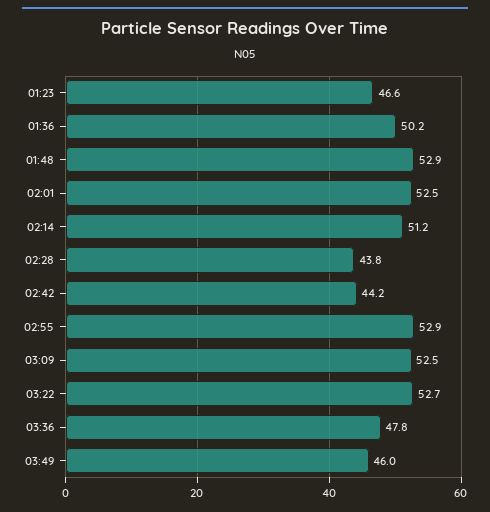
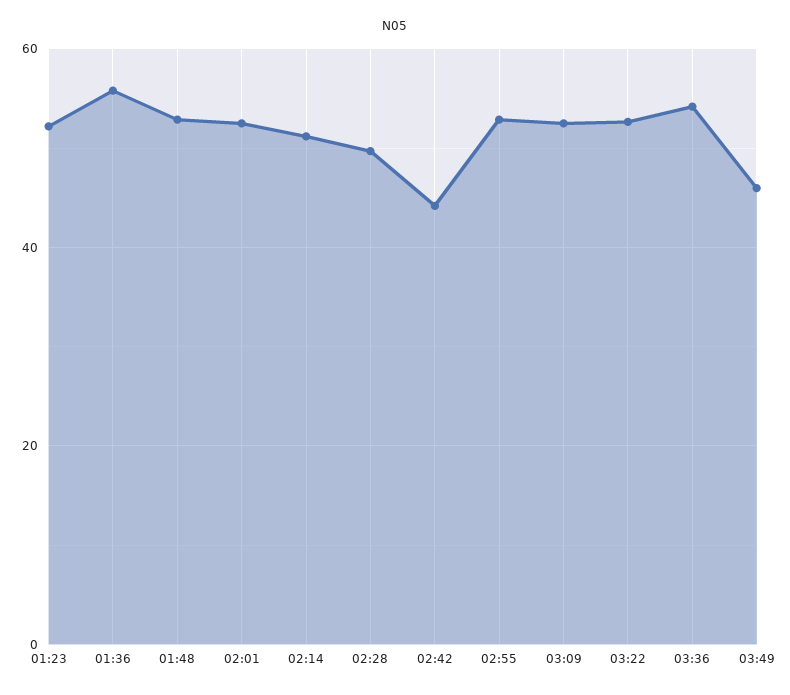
01:23: 46.6 -> 52
01:36: 50.2 -> 56
02:28: 43.8 -> 50
03:36: 47.8 -> 54

